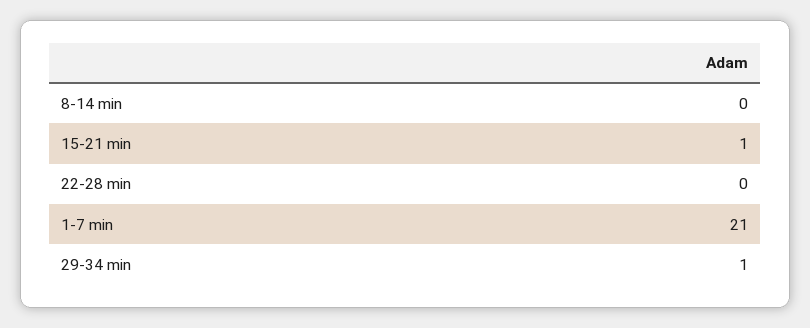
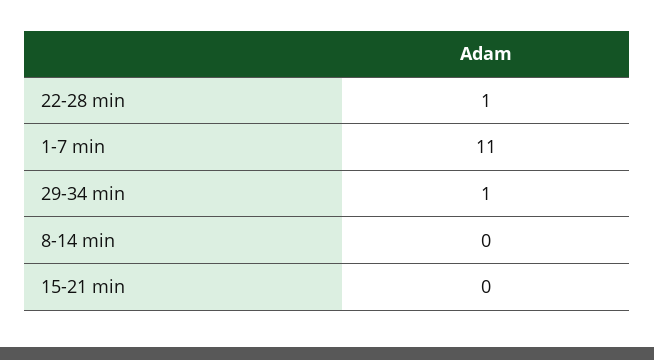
15-21 min: 1 -> 0
22-28 min: 0 -> 1
1-7 min: 21 -> 11

